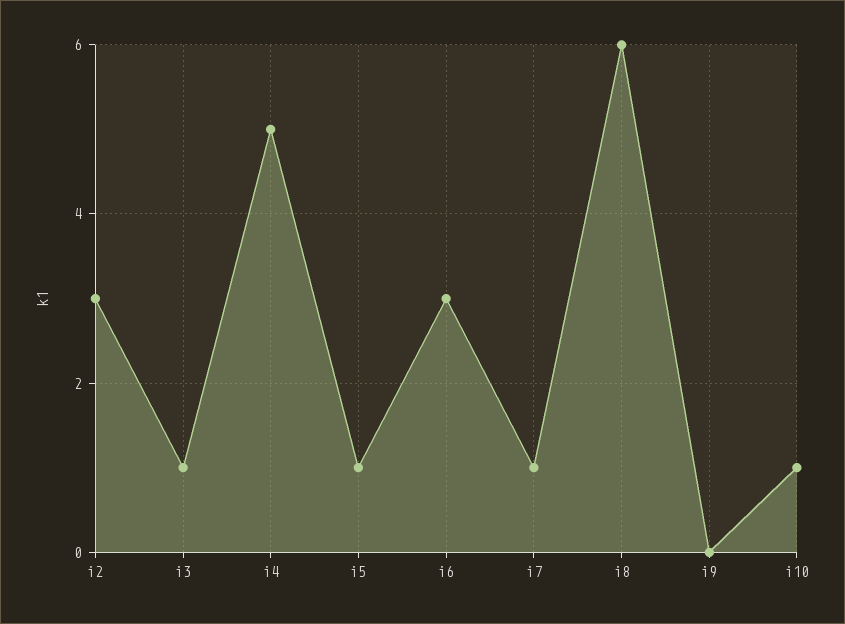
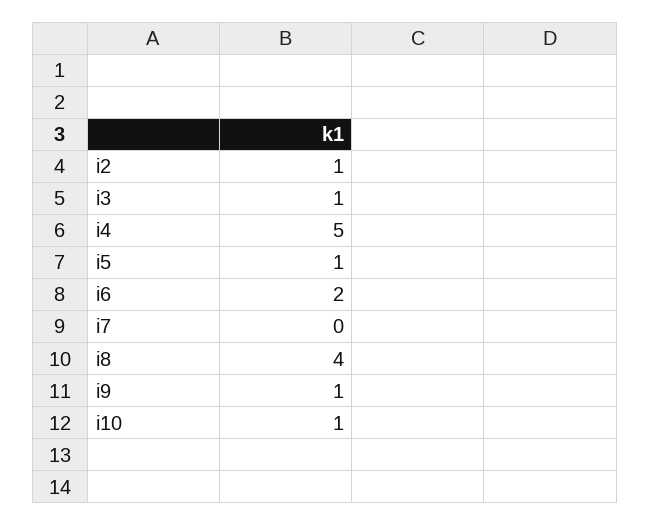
i2: 3 -> 1
i6: 3 -> 2
i7: 1 -> 0
i8: 6 -> 4
i9: 0 -> 1

